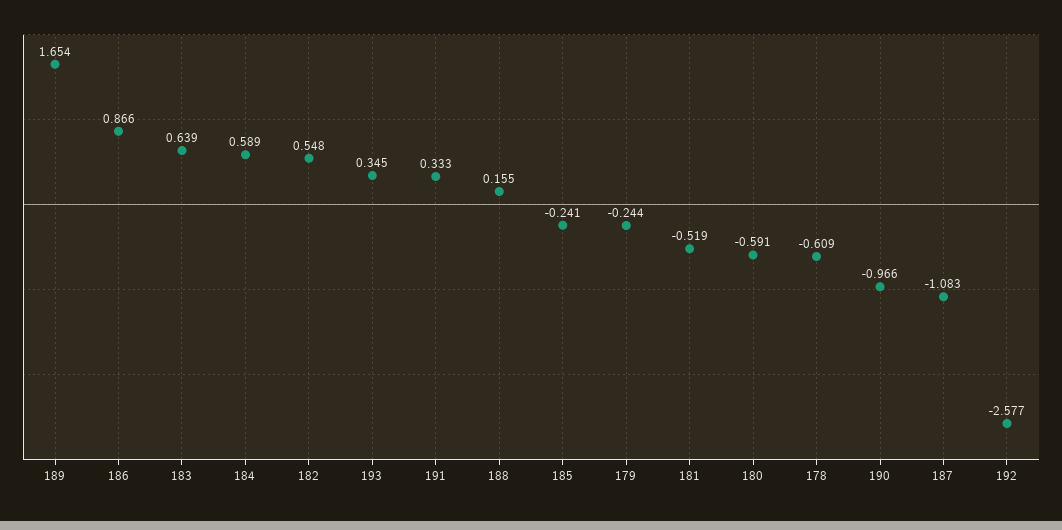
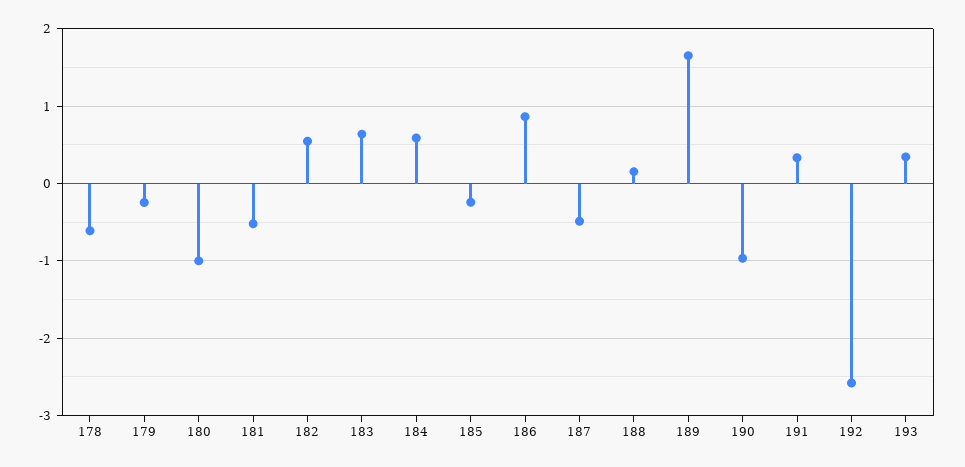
180: -0.591 -> -1
187: -1.083 -> -0.5

